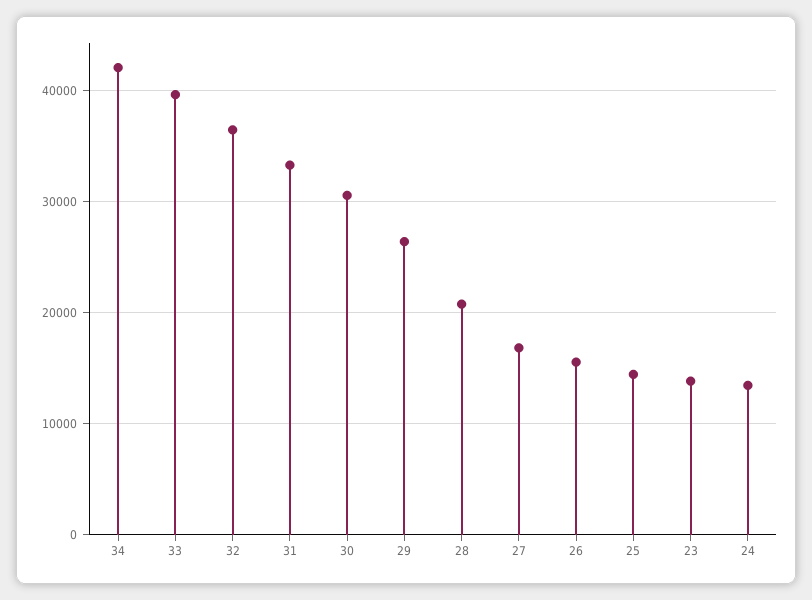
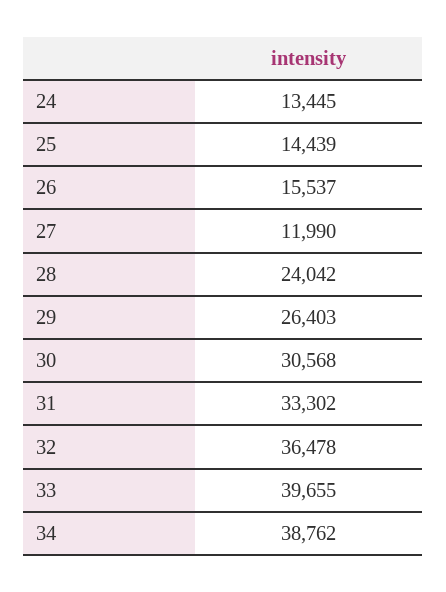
34: 42000 -> 38762
28: 21000 -> 24042
27: 17000 -> 11990
23: 14000 -> none

